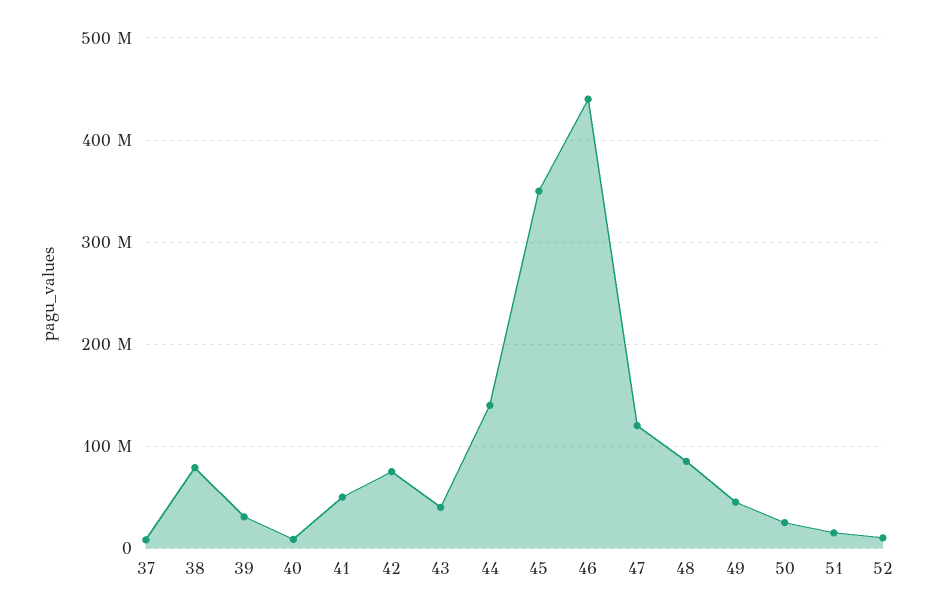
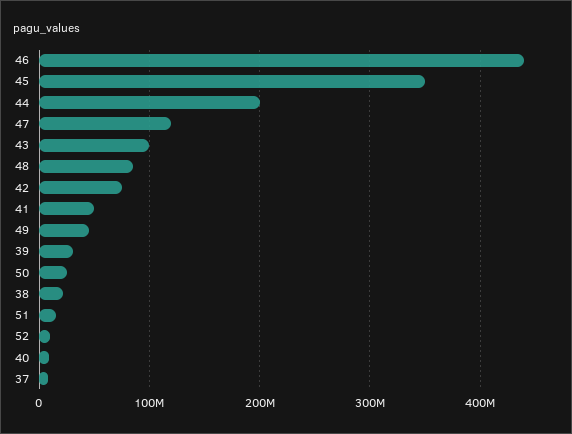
38: 80000000 -> 20000000
43: 40000000 -> 100000000
44: 140000000 -> 200000000

